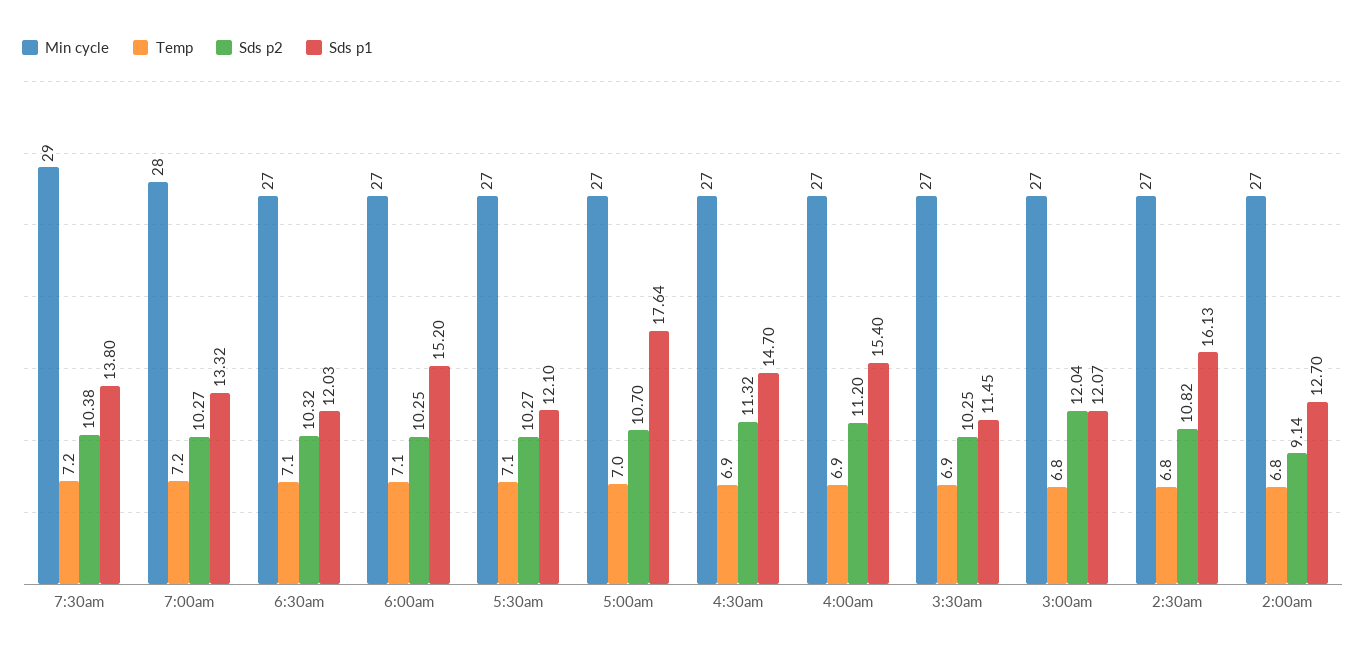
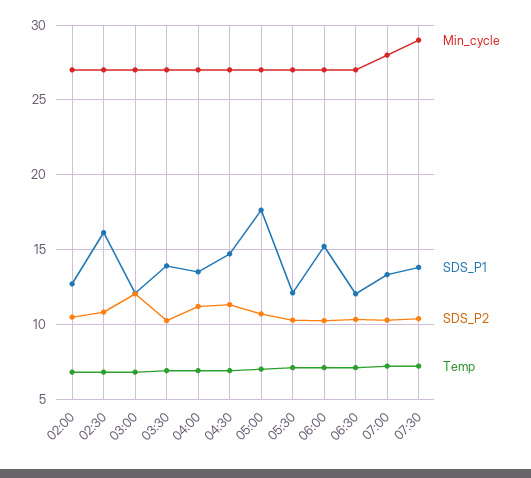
Sds p1, 4:00am: 15.4 -> 13.5
Sds p1, 3:30am: 11.45 -> 14
Sds p2, 2:00am: 9.14 -> 10.5

